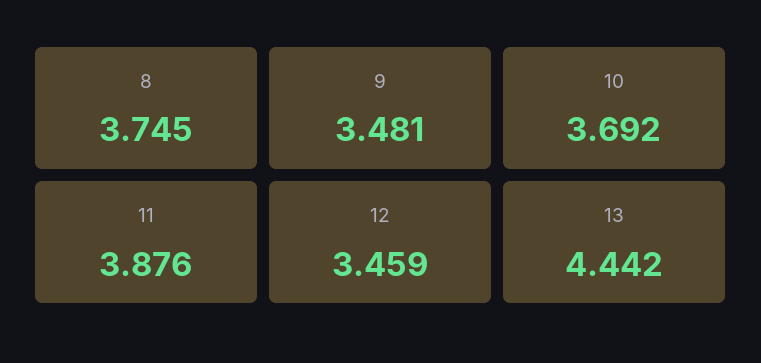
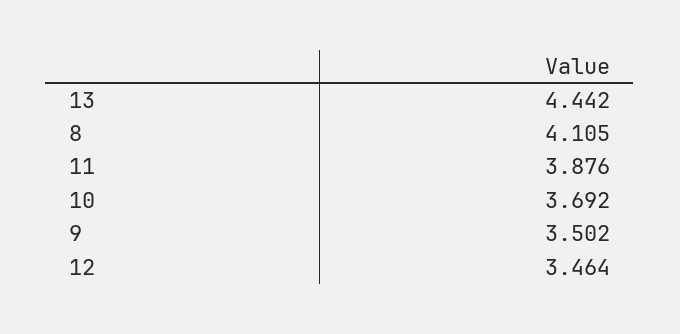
8: 3.745 -> 4.105
9: 3.481 -> 3.502
12: 3.459 -> 3.464

